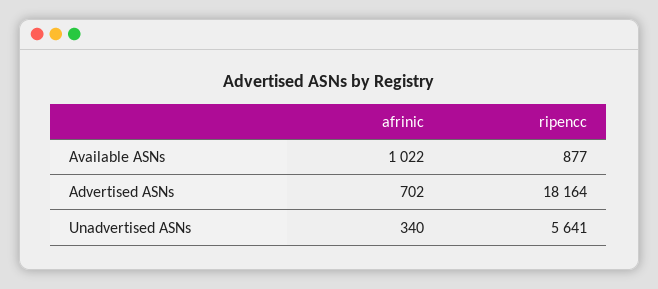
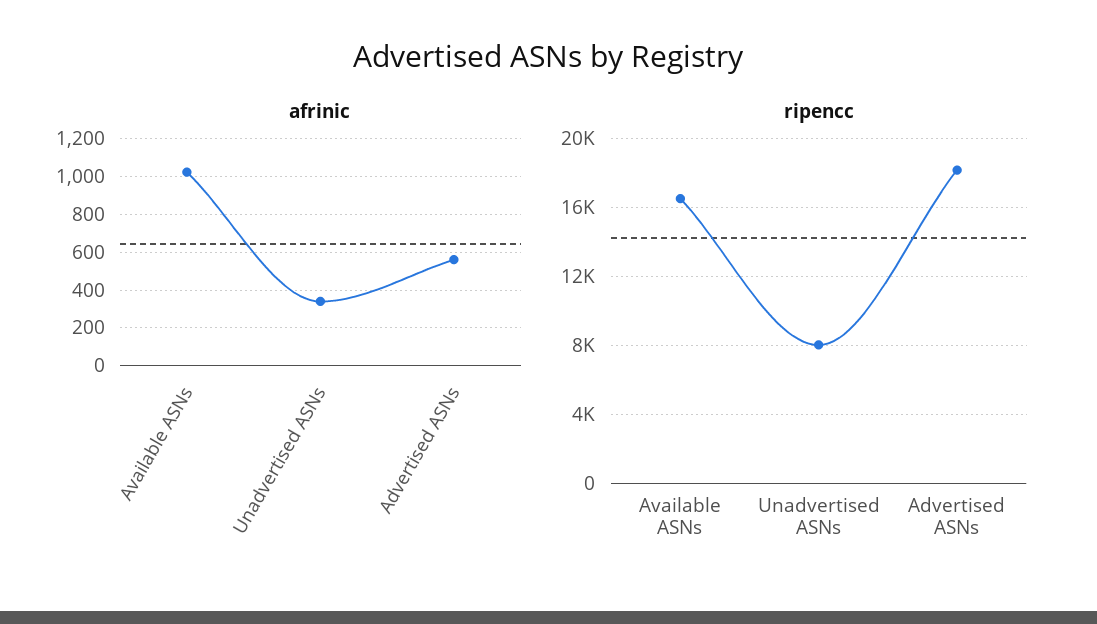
ripencc, Available ASNs: 877 -> 16500
afrinic, Advertised ASNs: 702 -> 550
ripencc, Unadvertised ASNs: 5641 -> 8000

